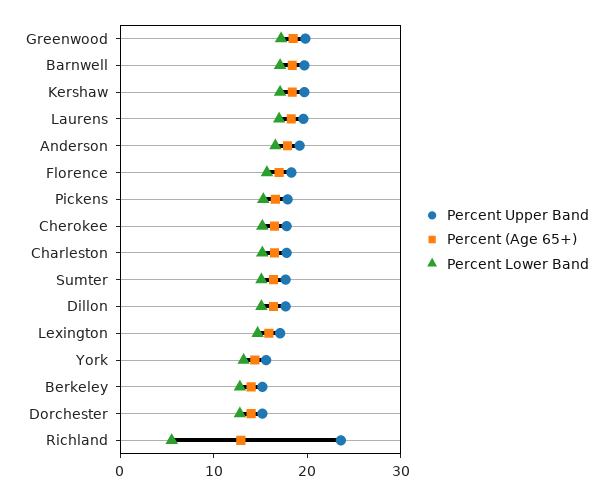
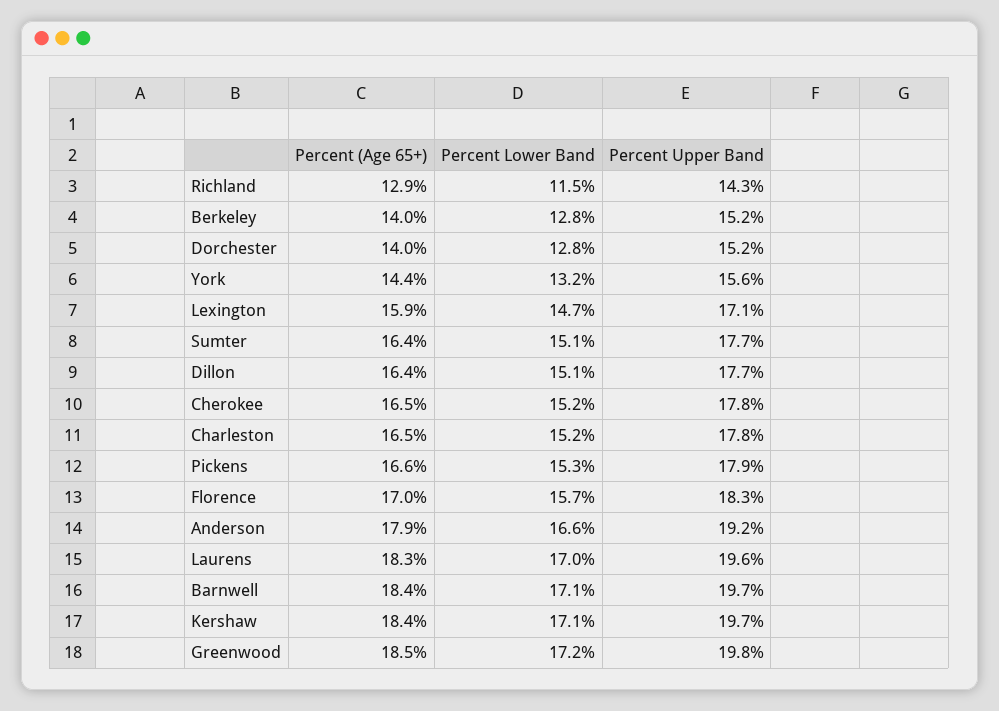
Percent Upper Band, Richland: 24 -> 14.3
Percent Lower Band, Richland: 6 -> 11.5

